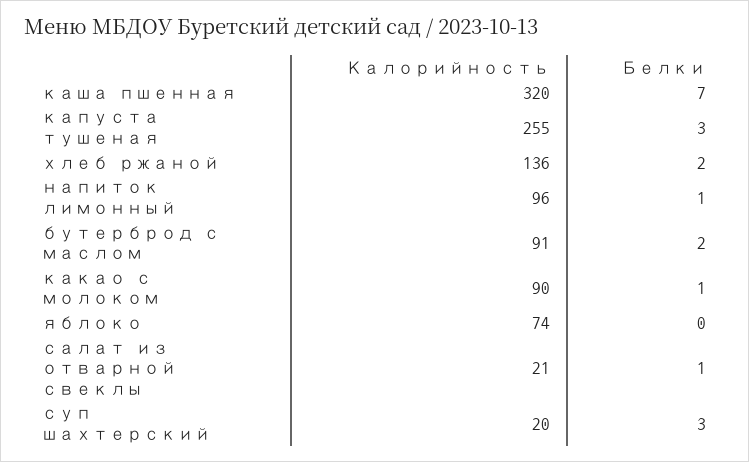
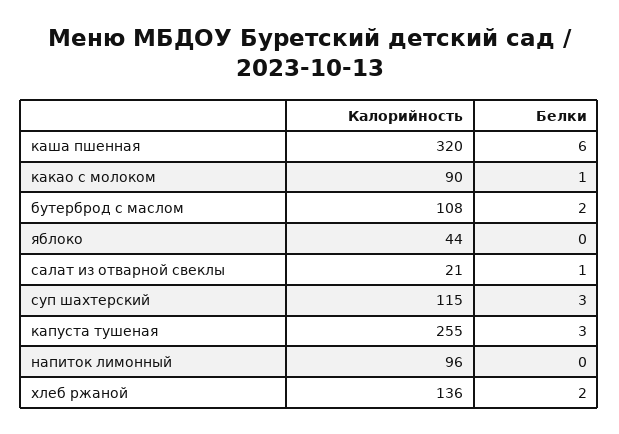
Белки, каша пшенная: 7 -> 6
Белки, напиток лимонный: 1 -> 0
Калорийность, бутерброд с маслом: 91 -> 108
Калорийность, яблоко: 74 -> 44
Калорийность, суп шахтерский: 20 -> 115

